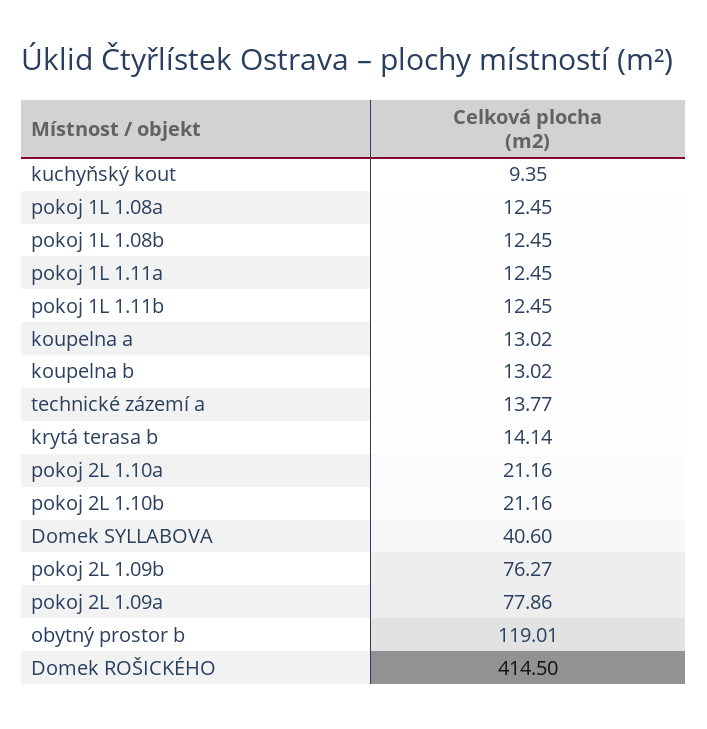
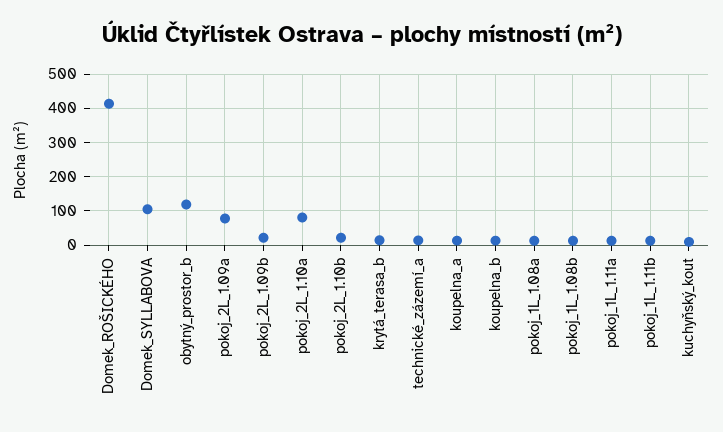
pokoj 2L 1.10a: 21.16 -> 80
Domek SYLLABOVA: 40.6 -> 100
pokoj 2L 1.09b: 76.27 -> 20

